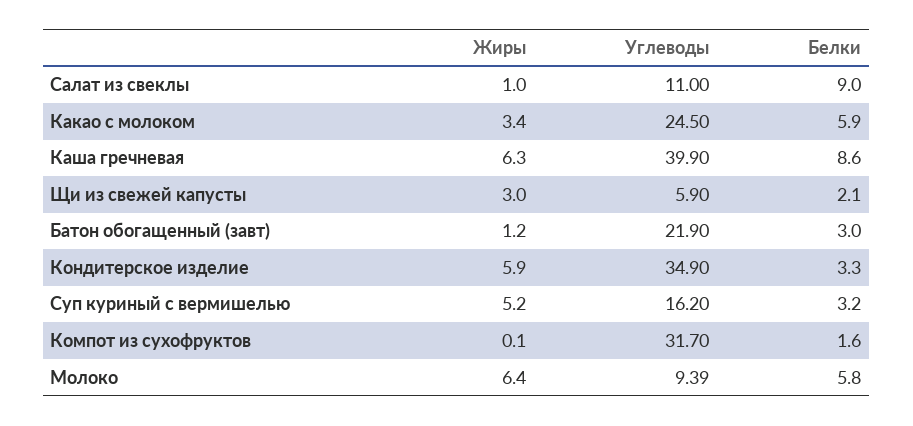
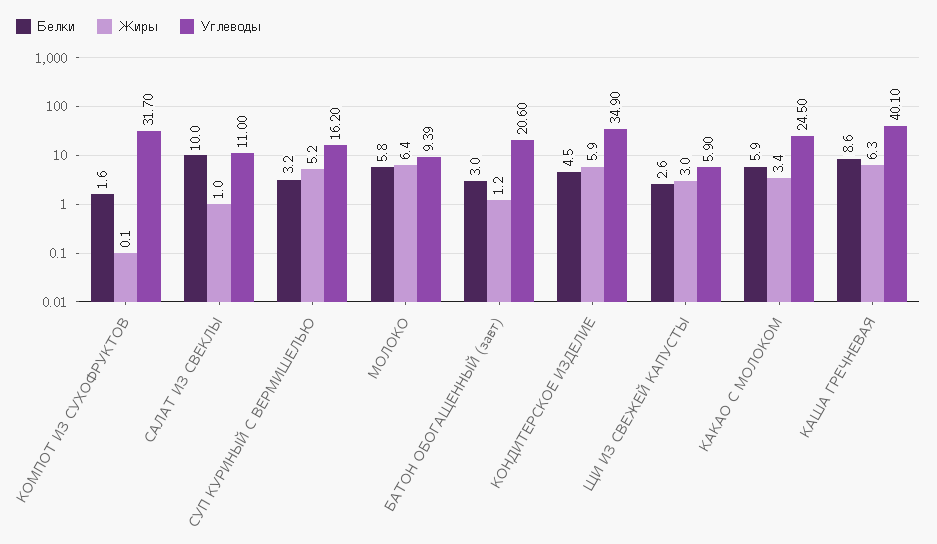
Белки, Салат из свеклы: 9 -> 10
Углеводы, Каша гречневая: 39.9 -> 40.1
Белки, Щи из свежей капусты: 2.1 -> 2.6
Углеводы, Батон обогащенный (завт): 21.9 -> 20.6
Белки, Кондитерское изделие: 3.3 -> 4.5

